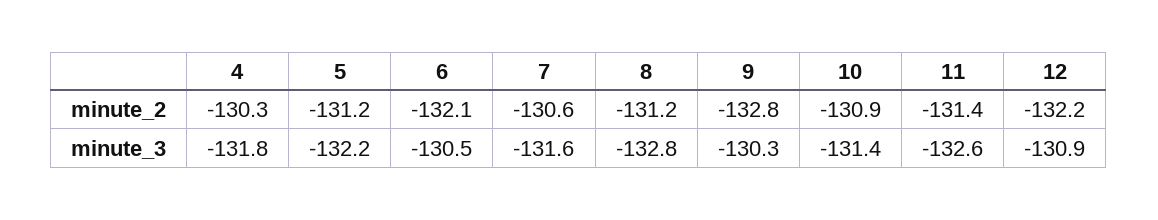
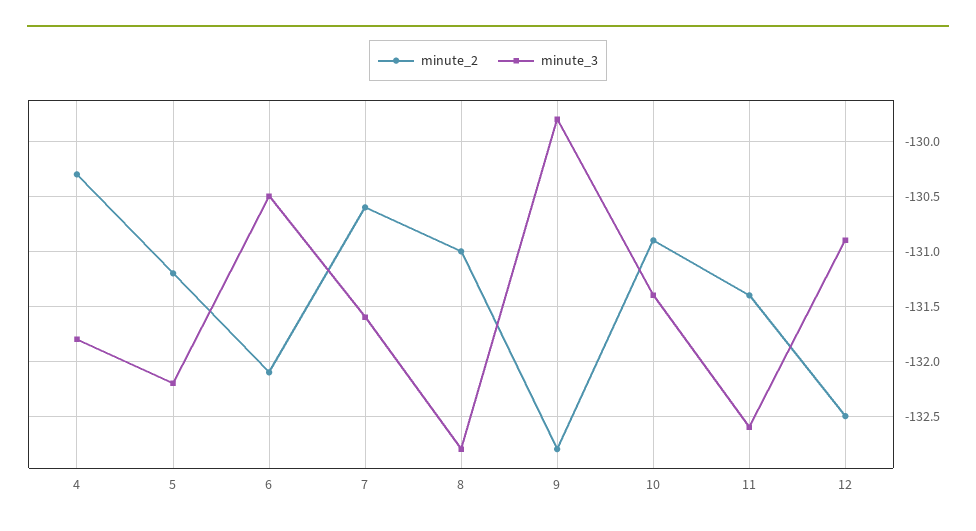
minute_2, 8: -131.2 -> -131
minute_2, 12: -132.2 -> -132.5
minute_3, 9: -130.3 -> -129.8

